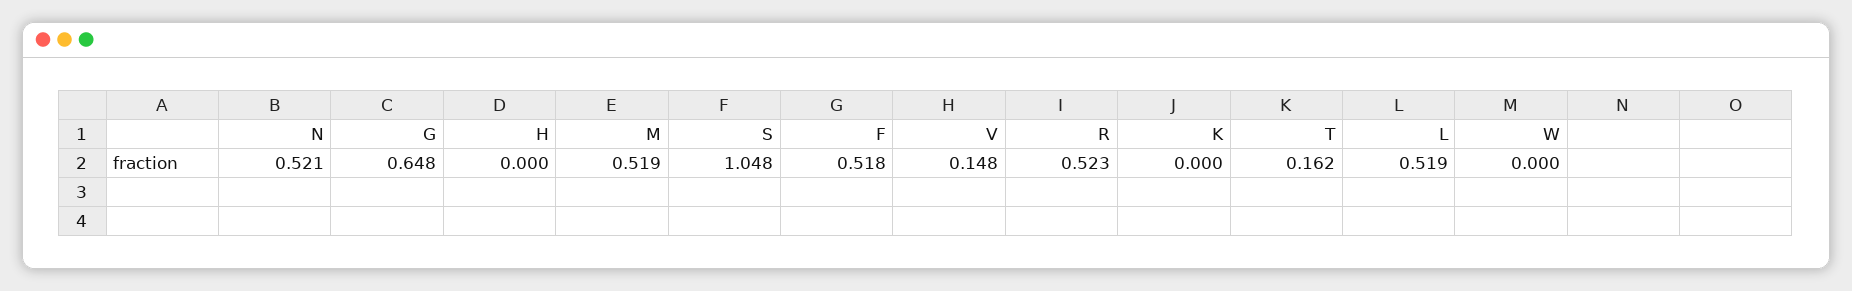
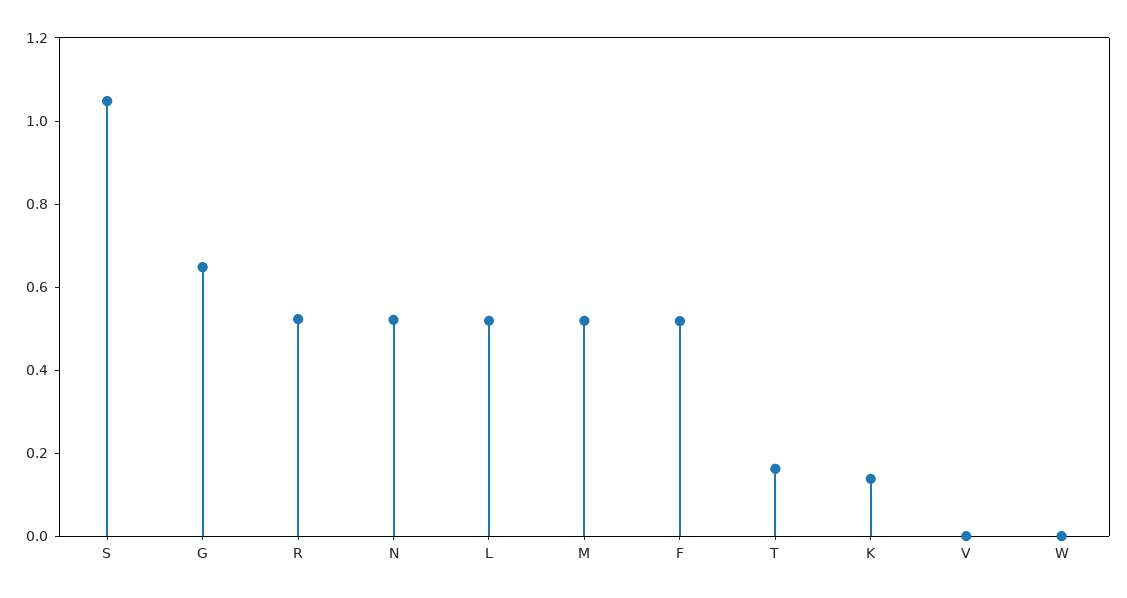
H: 0 -> none
V: 0.148 -> 0
K: 0 -> 0.15

